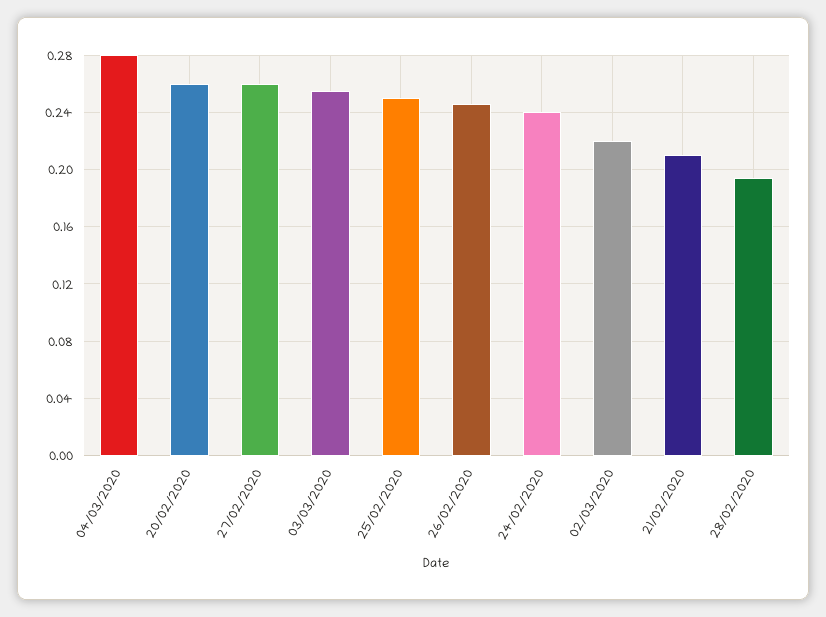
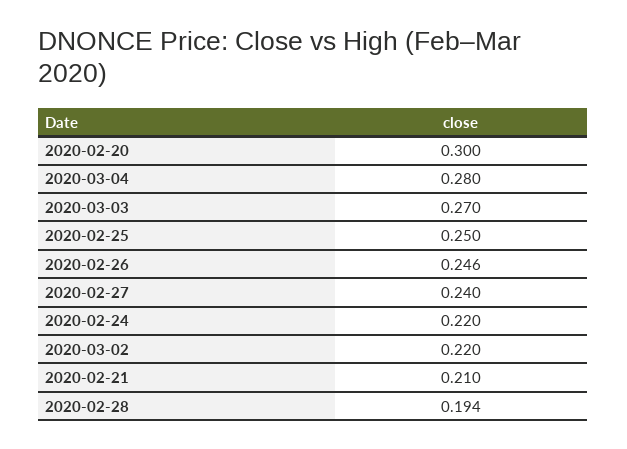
20/02/2020: 0.26 -> 0.3
27/02/2020: 0.26 -> 0.24
03/03/2020: 0.255 -> 0.27
24/02/2020: 0.24 -> 0.22

